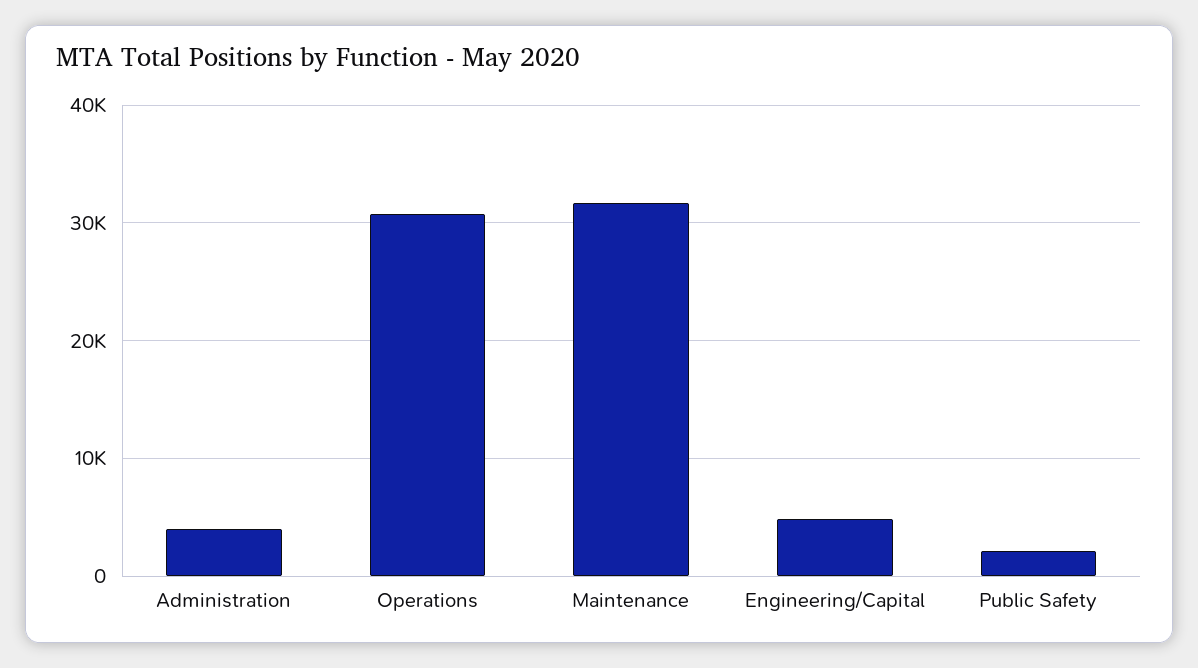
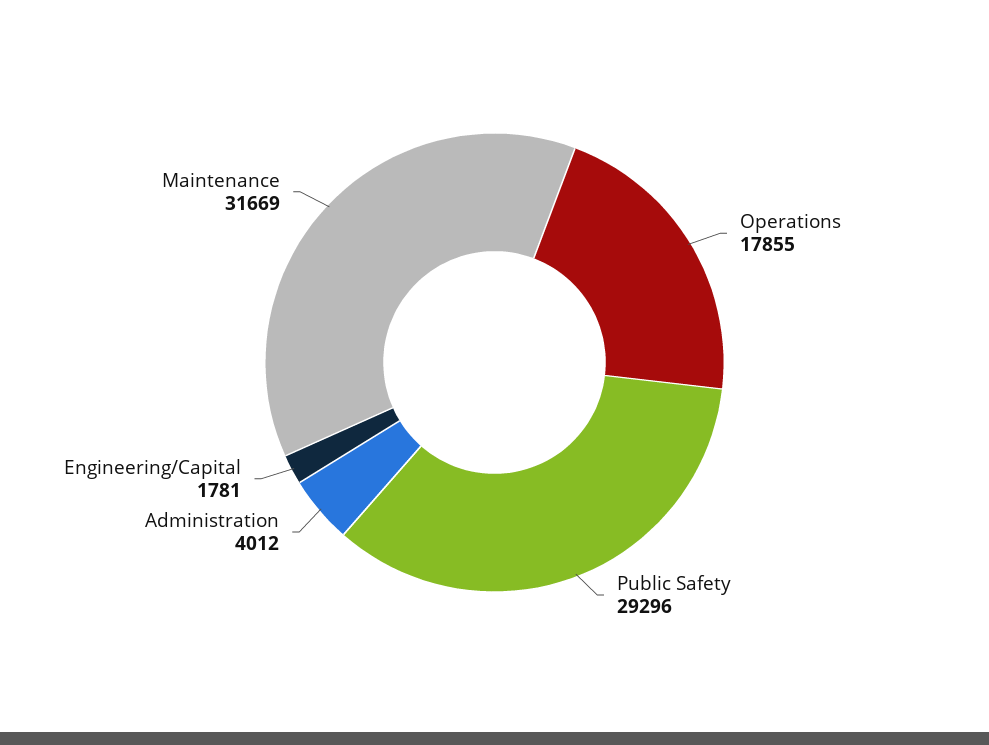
Operations: 31000 -> 17855
Engineering/Capital: 5000 -> 1781
Public Safety: 2000 -> 29296

